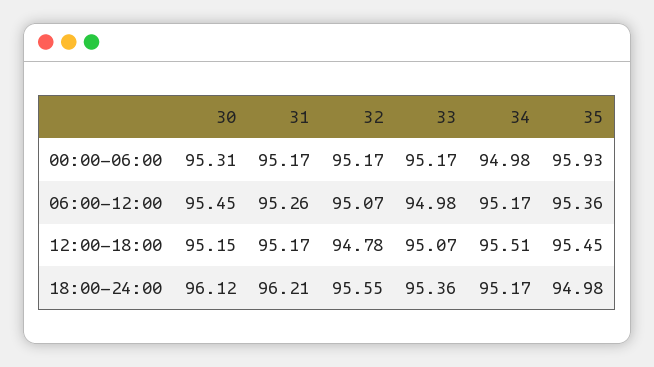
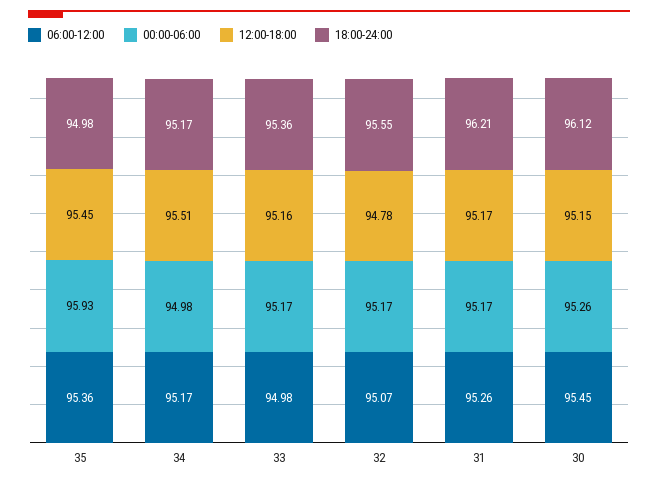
00:00-06:00, 30: 95.31 -> 95.26
12:00-18:00, 33: 95.07 -> 95.16

